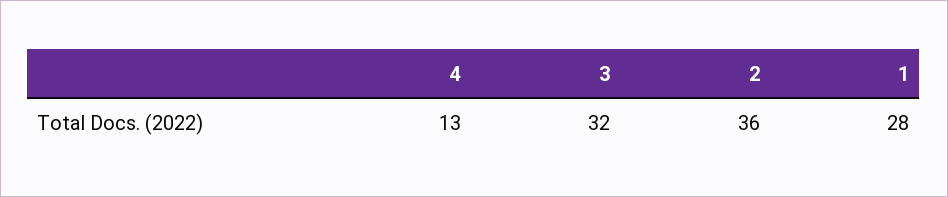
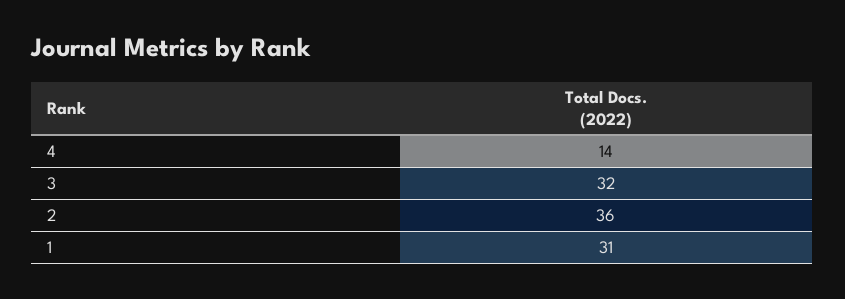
4: 13 -> 14
1: 28 -> 31

